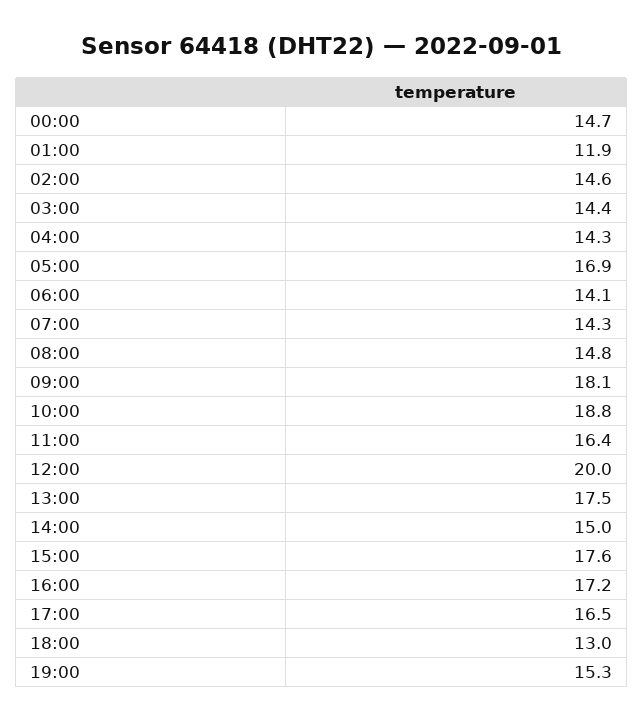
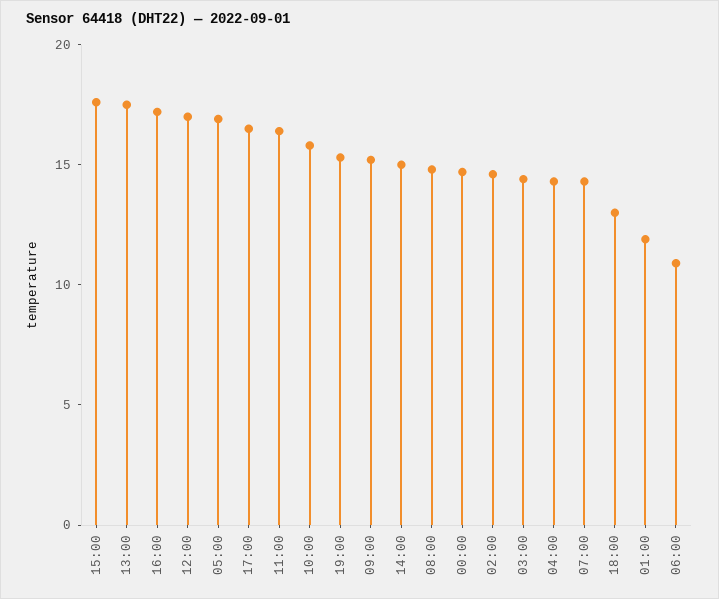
06:00: 14.1 -> 11
09:00: 18.1 -> 15
10:00: 18.8 -> 16
12:00: 20 -> 17

